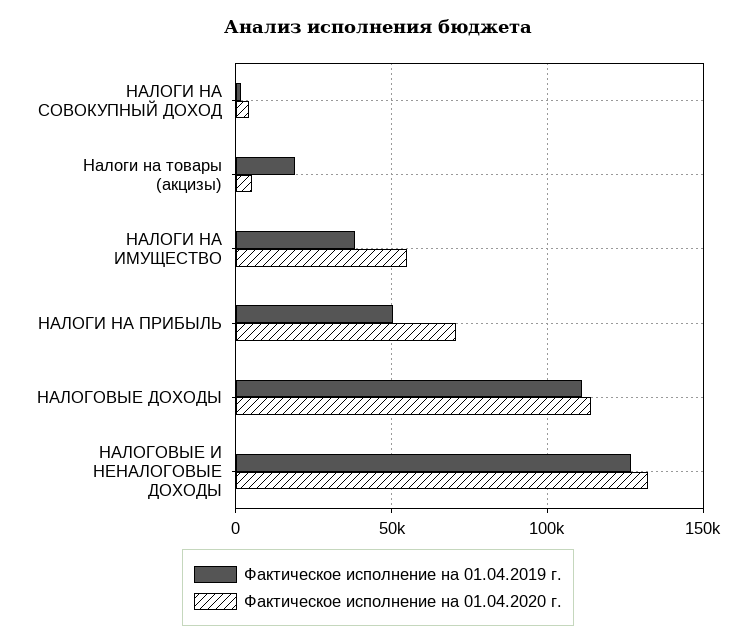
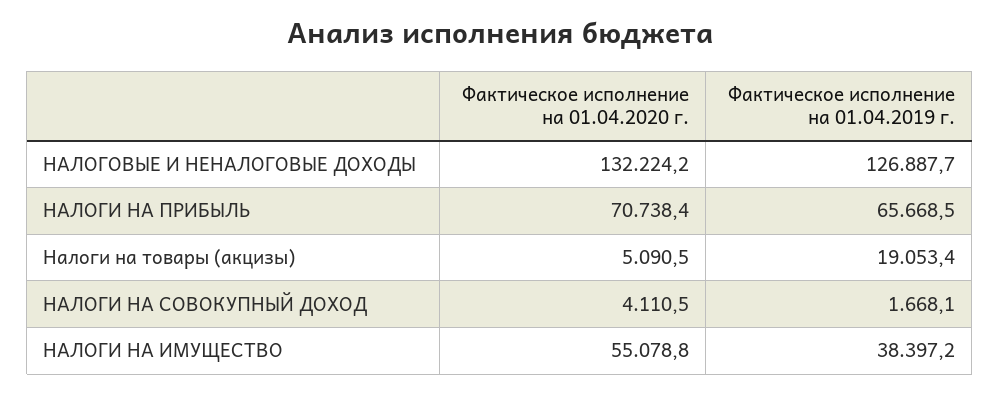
Фактическое исполнение на 01.04.2019 г., НАЛОГИ НА ПРИБЫЛЬ: 50000 -> 65668.5
Фактическое исполнение на 01.04.2019 г., НАЛОГОВЫЕ ДОХОДЫ: 110000 -> none
Фактическое исполнение на 01.04.2020 г., НАЛОГОВЫЕ ДОХОДЫ: 115000 -> none

